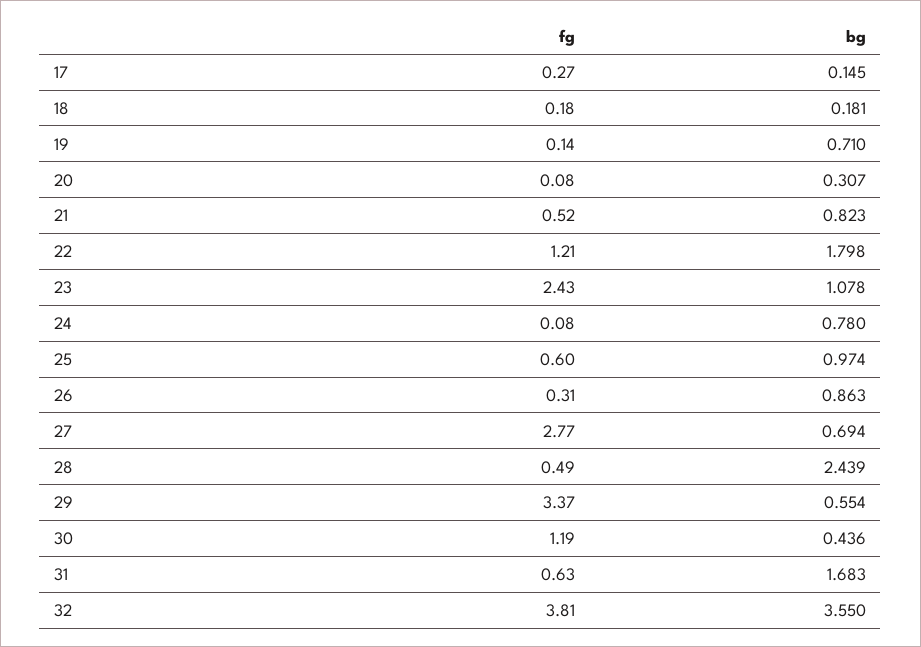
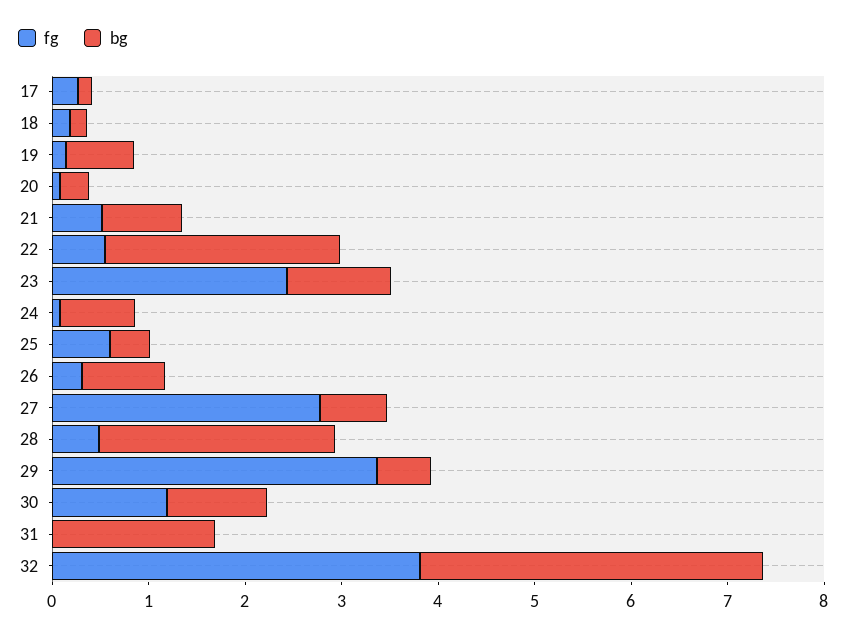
fg, 22: 1.21 -> 0.6
bg, 22: 1.798 -> 2.4
bg, 25: 0.974 -> 0.4
bg, 30: 0.436 -> 1
fg, 31: 0.63 -> 0

